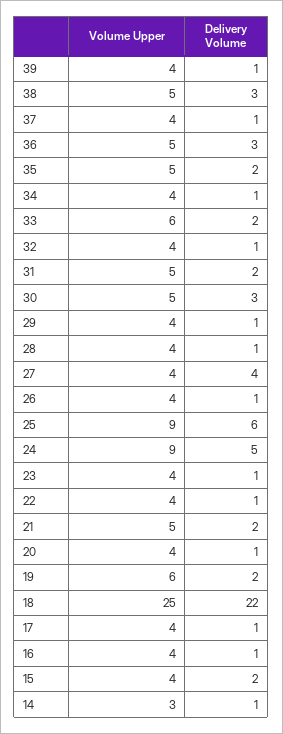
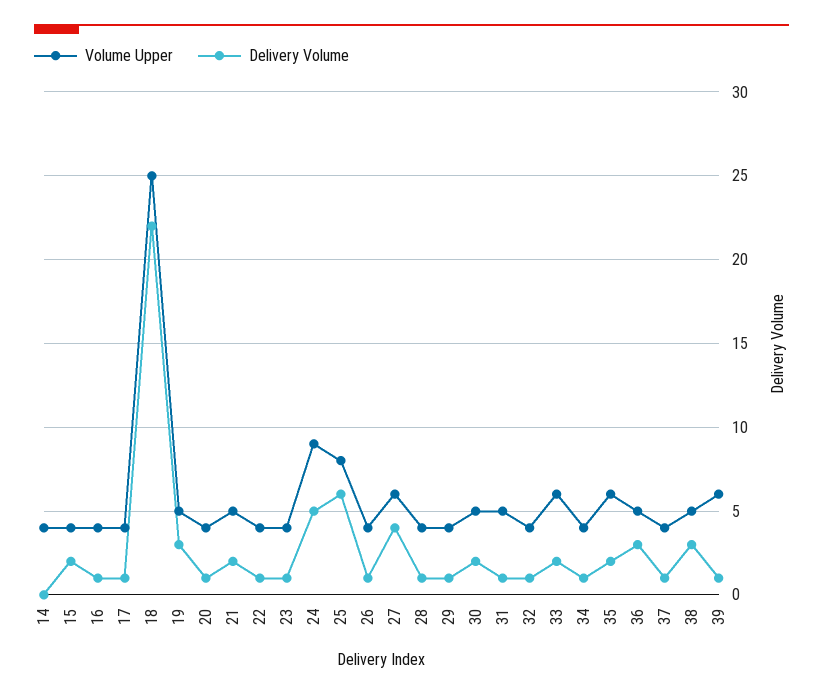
Volume Upper, 39: 4 -> 6
Volume Upper, 35: 5 -> 6
Delivery Volume, 31: 2 -> 1
Delivery Volume, 30: 3 -> 2
Volume Upper, 27: 4 -> 6
Volume Upper, 25: 9 -> 8
Volume Upper, 19: 6 -> 5
Delivery Volume, 19: 2 -> 3
Volume Upper, 14: 3 -> 4
Delivery Volume, 14: 1 -> 0

